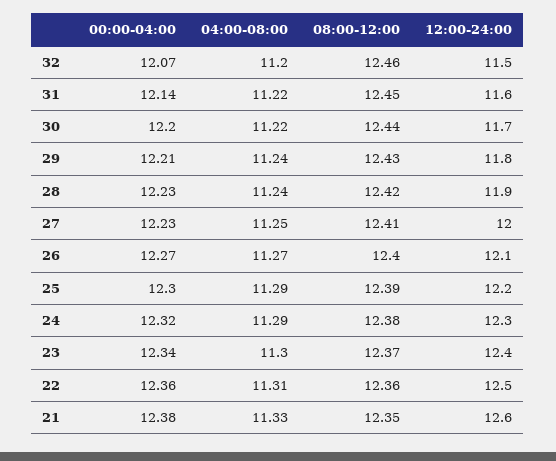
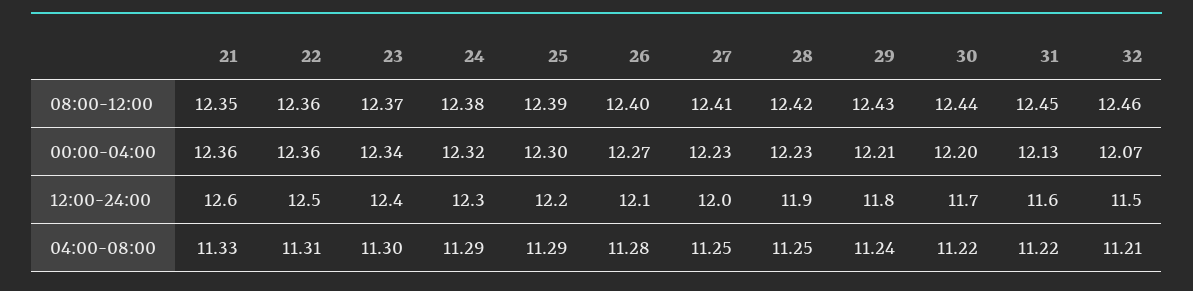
04:00-08:00, 32: 11.2 -> 11.21
00:00-04:00, 31: 12.14 -> 12.13
04:00-08:00, 28: 11.24 -> 11.25
04:00-08:00, 26: 11.27 -> 11.28
00:00-04:00, 21: 12.38 -> 12.36

